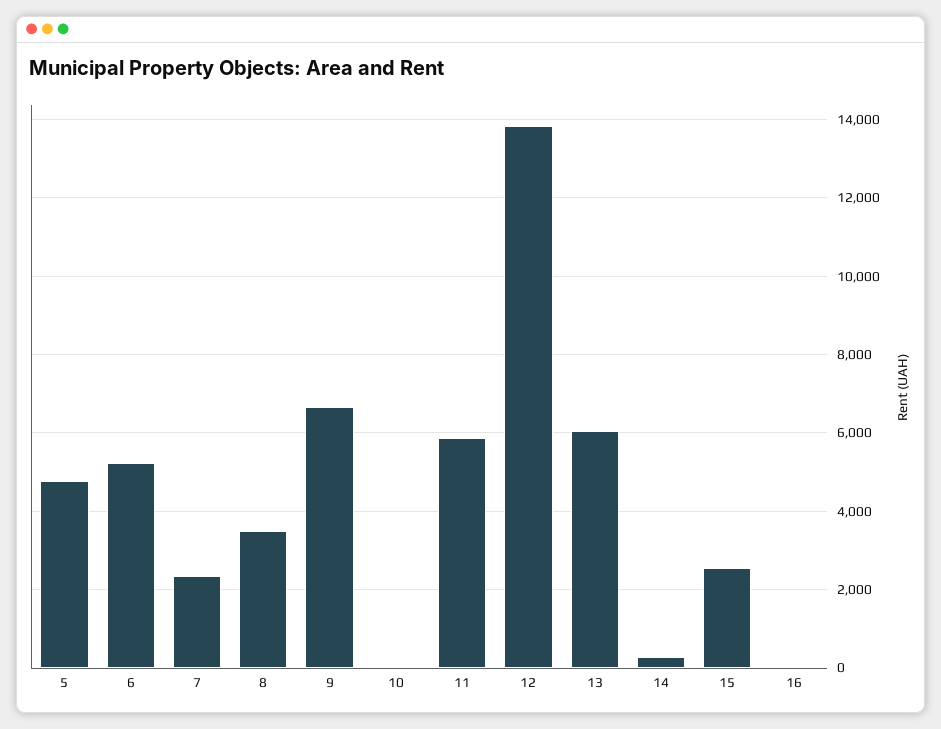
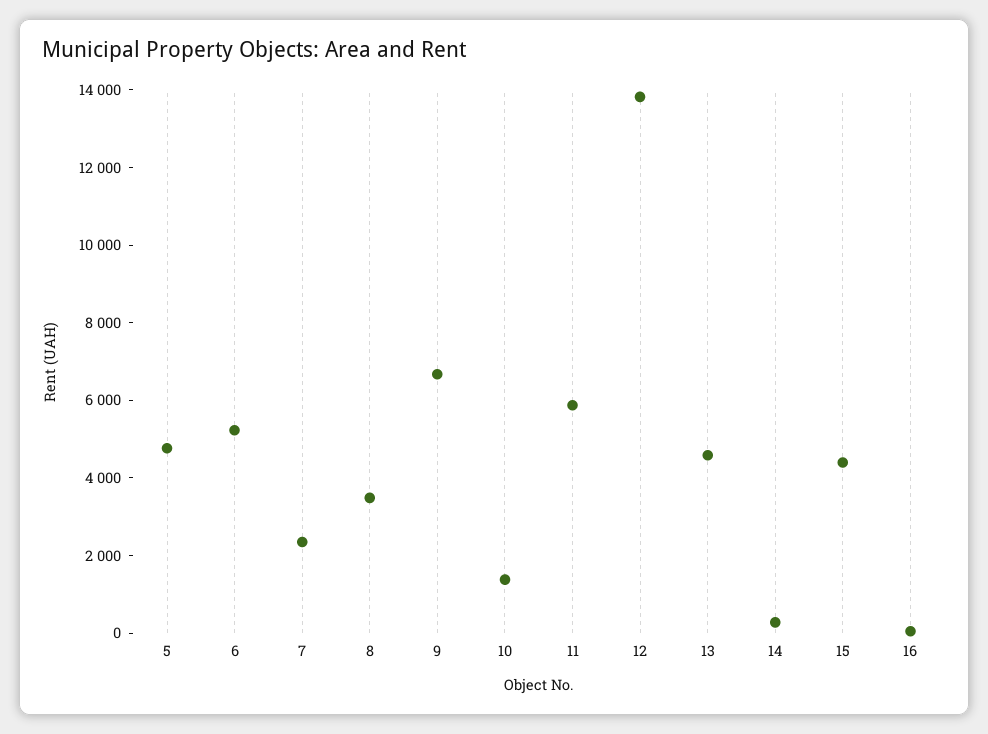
10: 0 -> 1500
13: 6000 -> 4500
15: 2600 -> 4500

